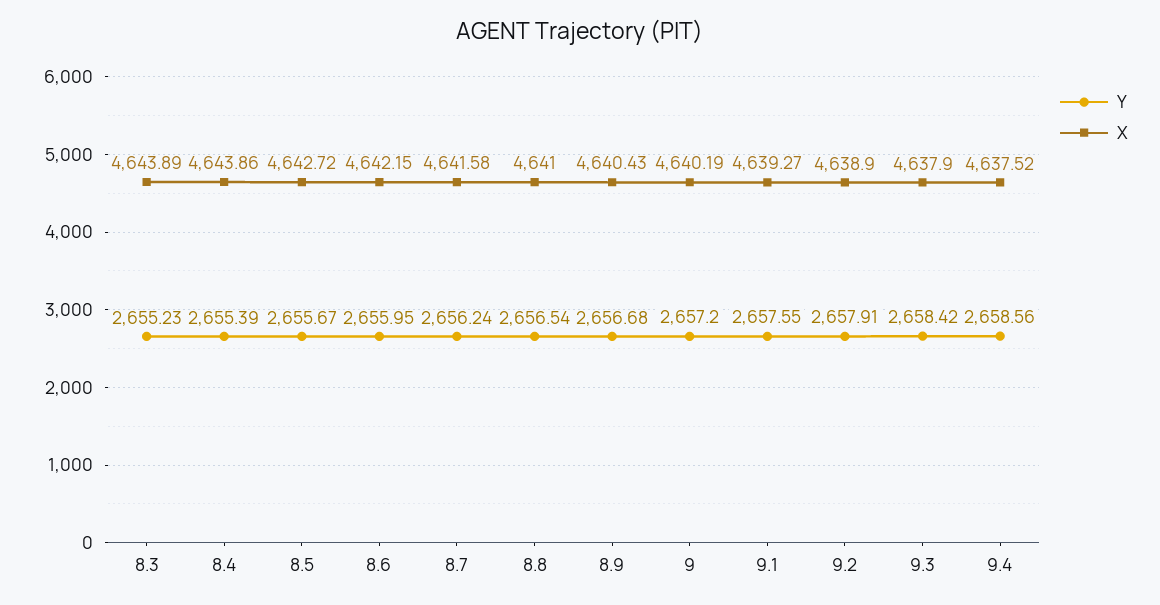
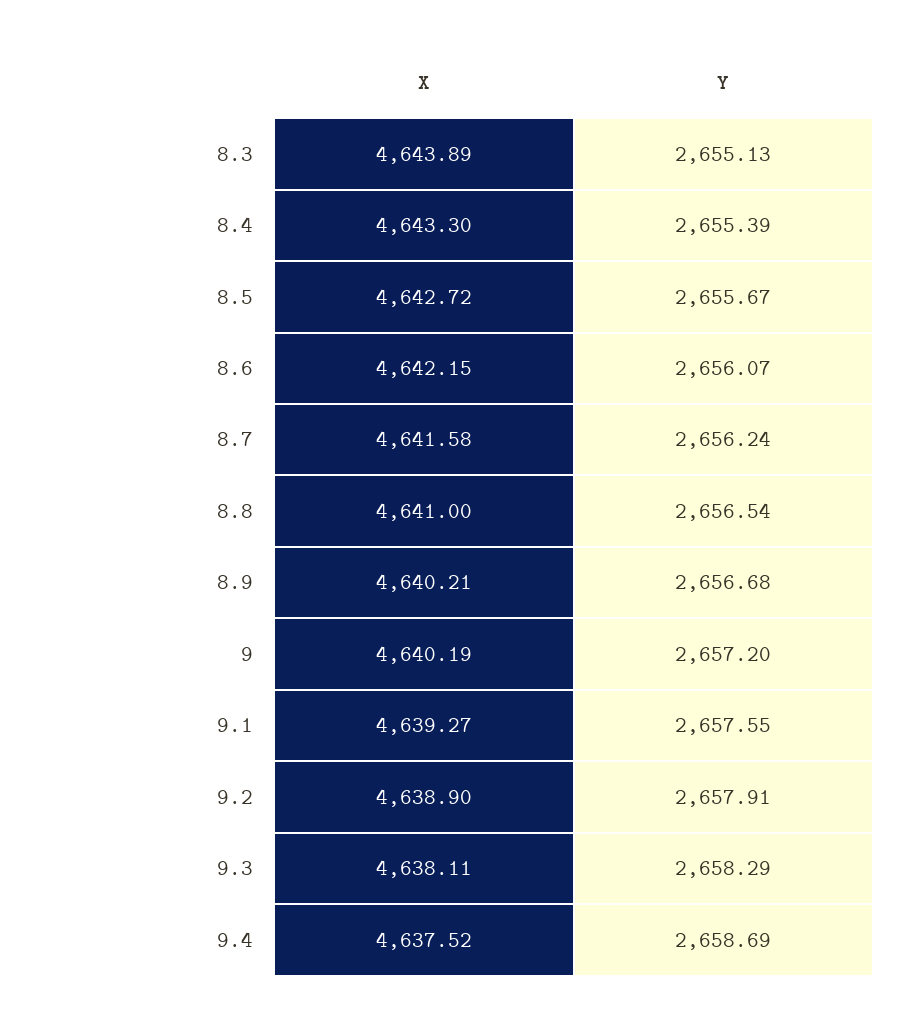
Y, 8.3: 2655.23 -> 2655.13
X, 8.4: 4643.86 -> 4643.3
Y, 8.6: 2655.95 -> 2656.07
X, 8.9: 4640.43 -> 4640.21
Y, 9.3: 2658.42 -> 2658.29
X, 9.3: 4637.9 -> 4638.11
Y, 9.4: 2658.56 -> 2658.69

